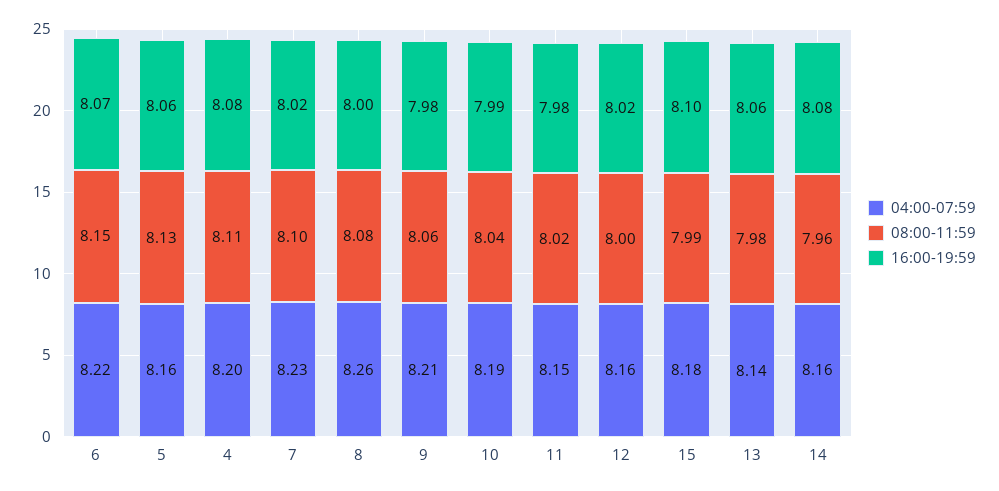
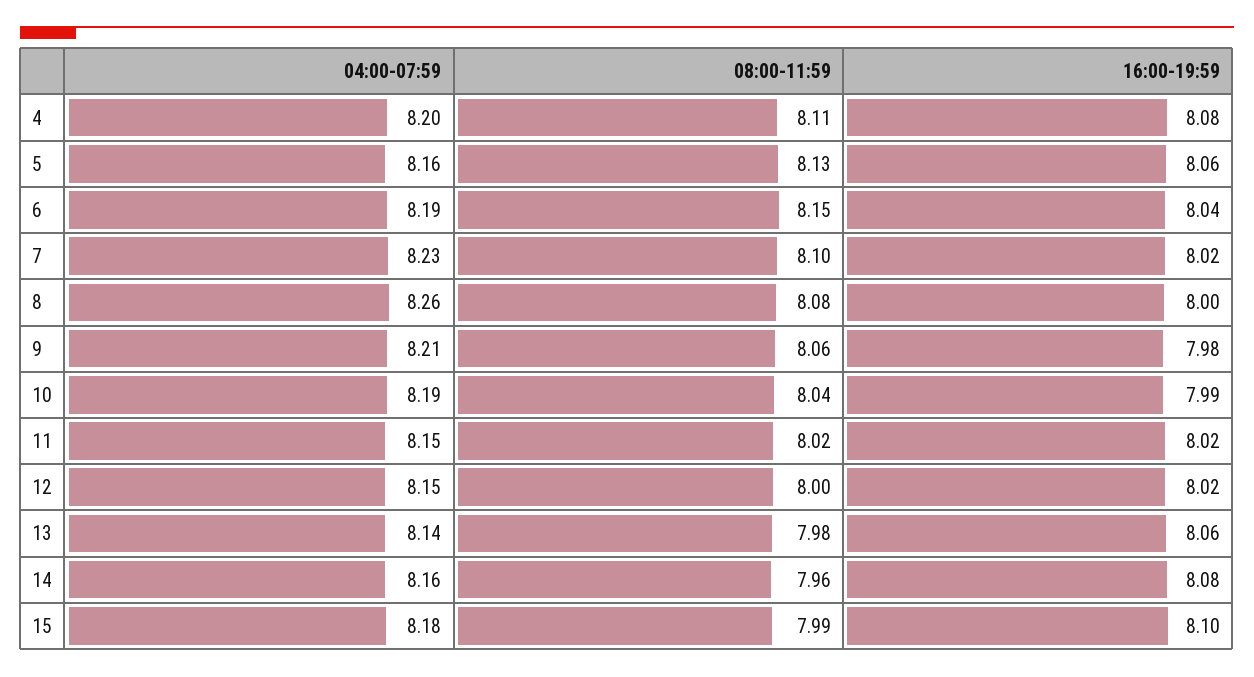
04:00-07:59, 6: 8.22 -> 8.19
16:00-19:59, 6: 8.07 -> 8.04
16:00-19:59, 11: 7.98 -> 8.02
04:00-07:59, 12: 8.16 -> 8.15

